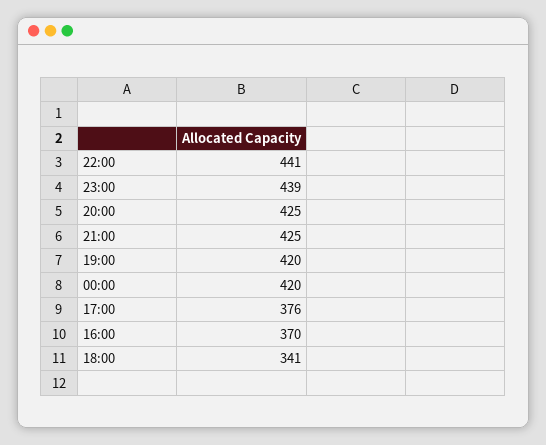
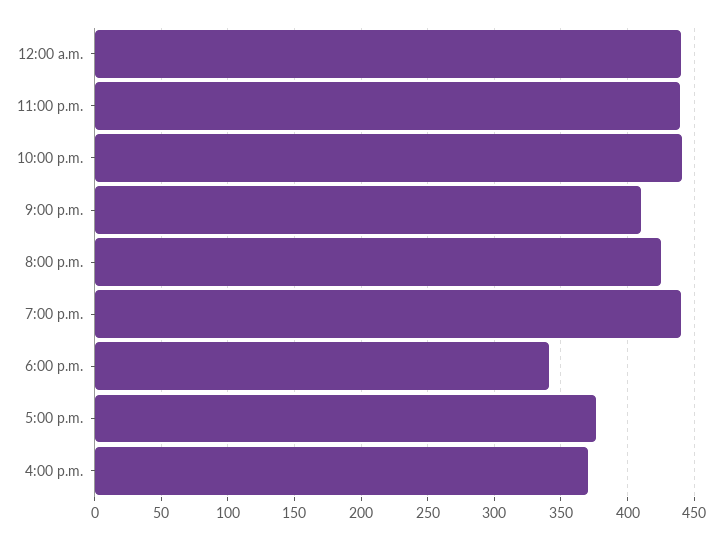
21:00: 425 -> 410
19:00: 420 -> 440
00:00: 420 -> 440

